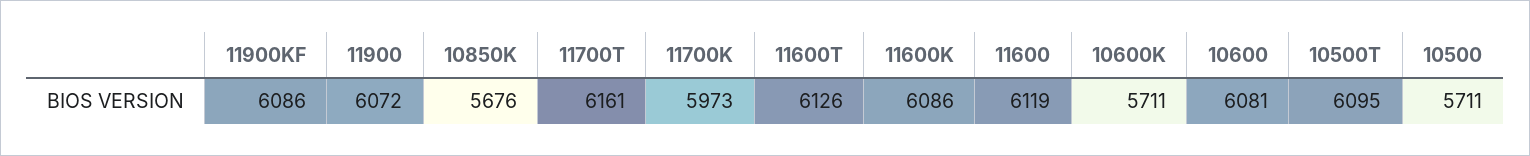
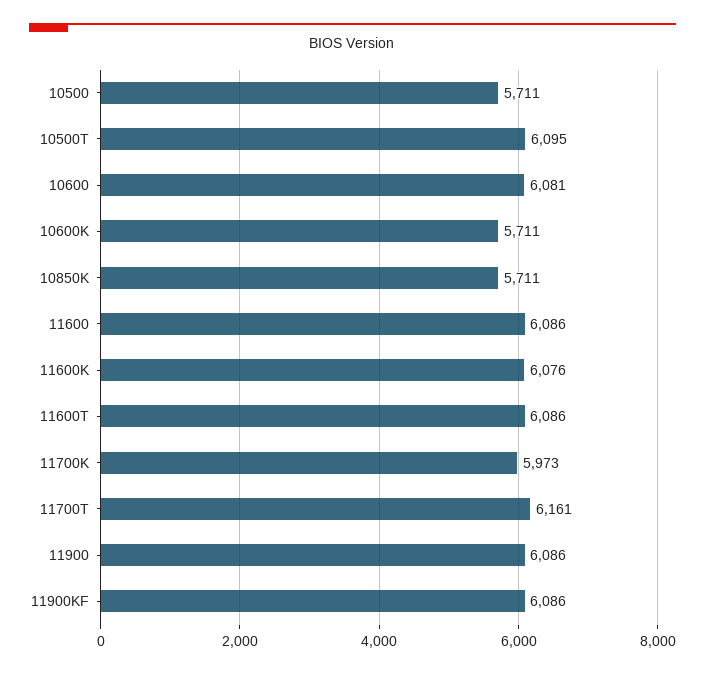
11900: 6072 -> 6086
10850K: 5676 -> 5711
11600T: 6126 -> 6086
11600K: 6086 -> 6076
11600: 6119 -> 6086

